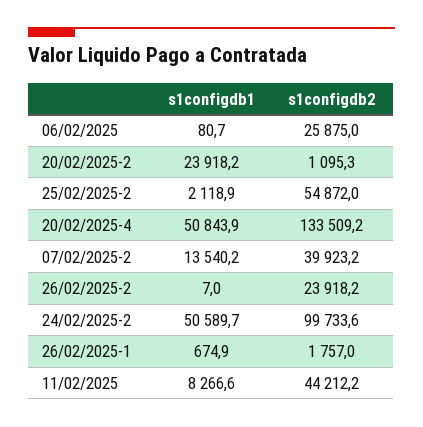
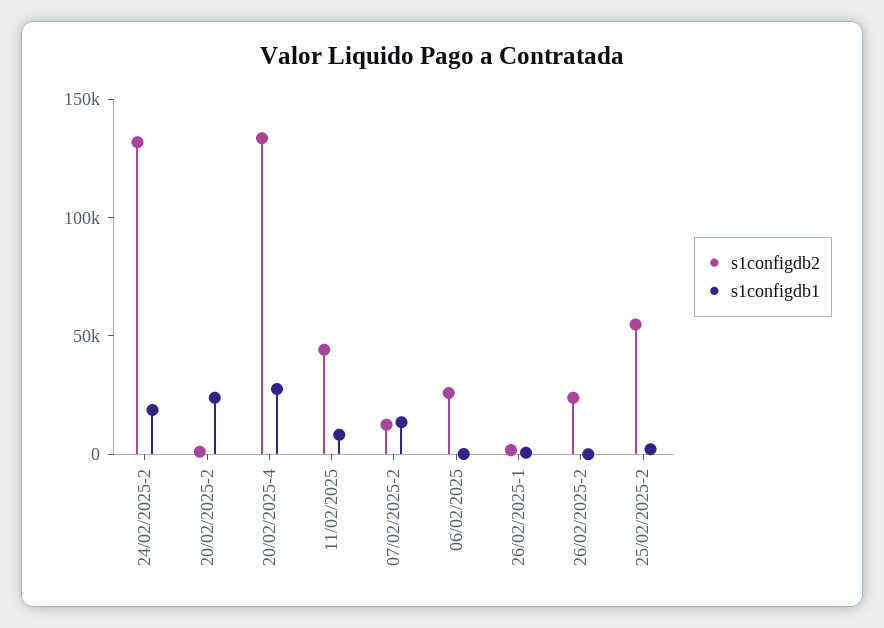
s1configdb1, 20/02/2025-4: 50843.9 -> 30000
s1configdb2, 07/02/2025-2: 39923.2 -> 10000
s1configdb1, 24/02/2025-2: 50589.7 -> 20000
s1configdb2, 24/02/2025-2: 99733.6 -> 130000

